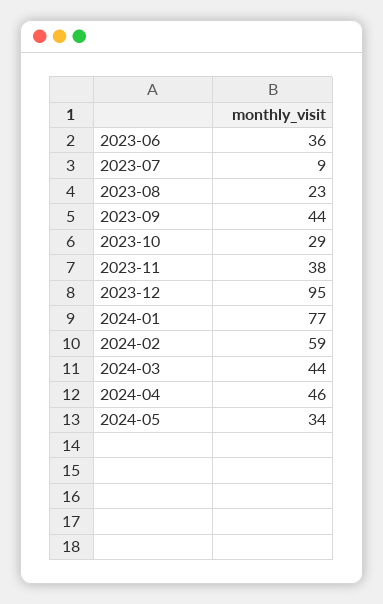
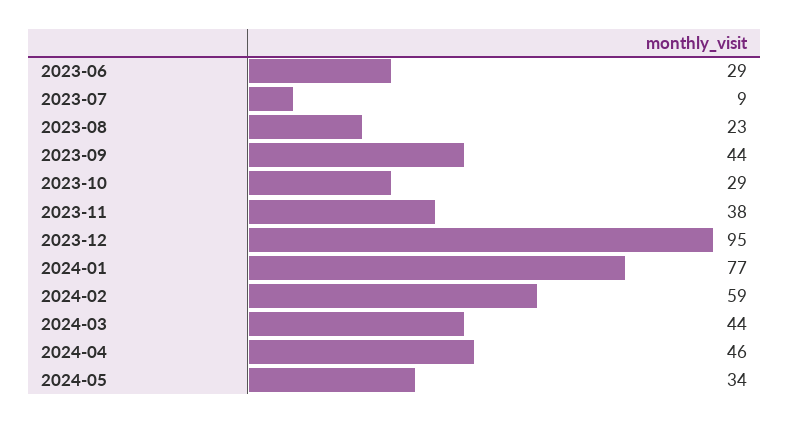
2023-06: 36 -> 29

